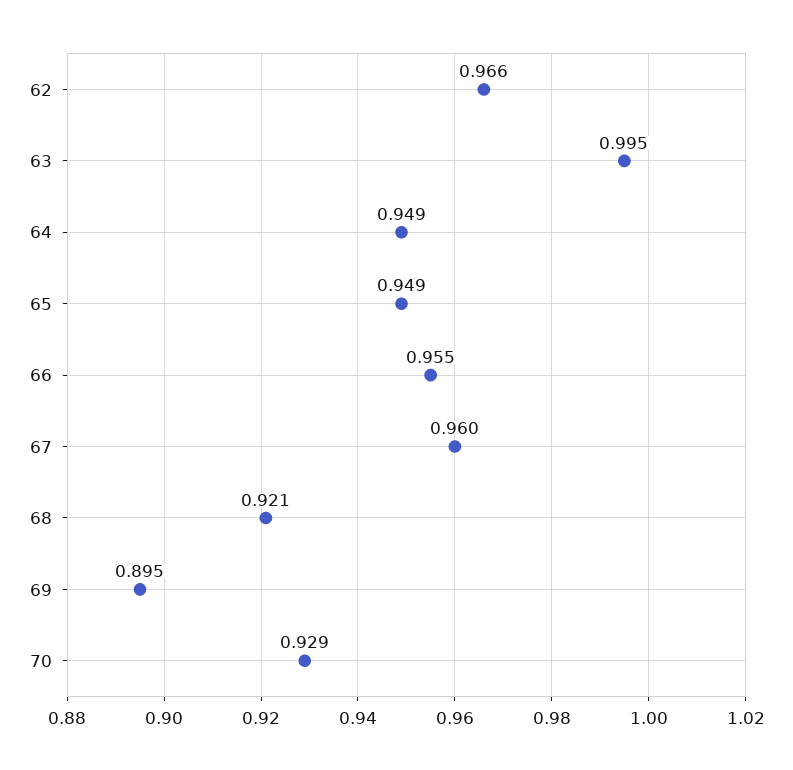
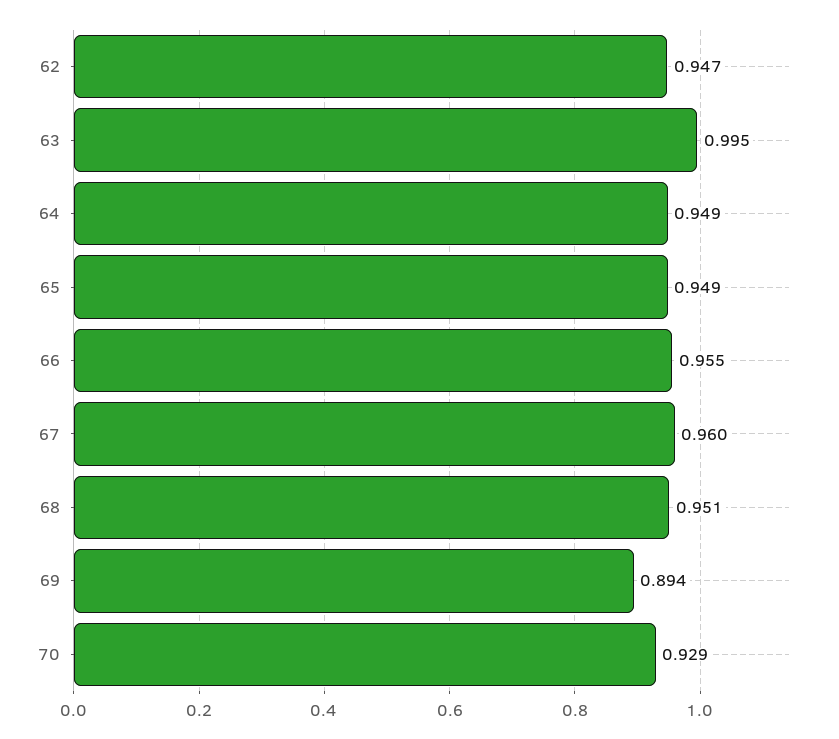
62: 0.966 -> 0.947
68: 0.921 -> 0.951
69: 0.895 -> 0.894

